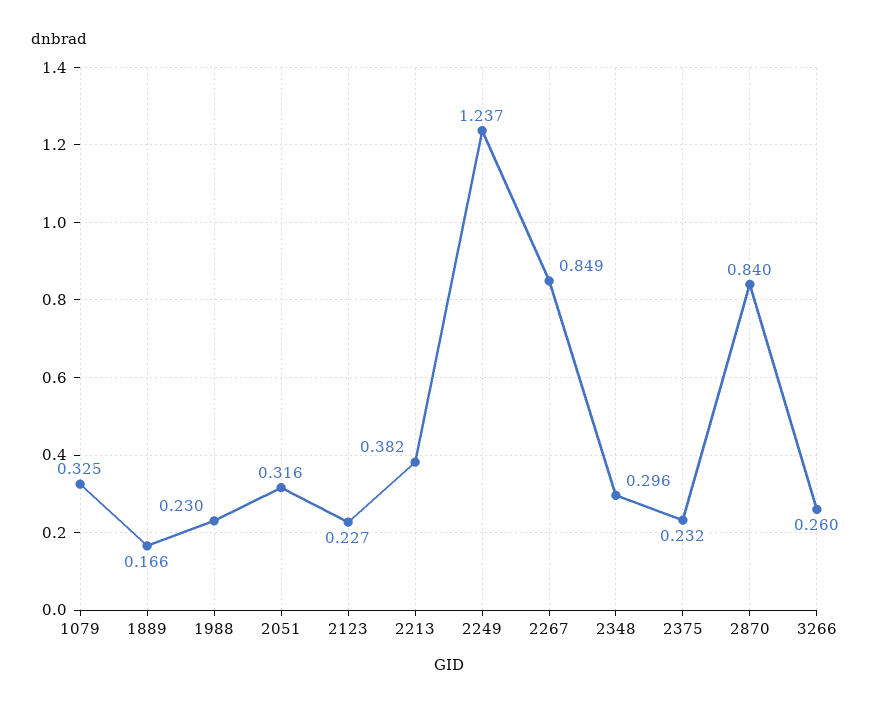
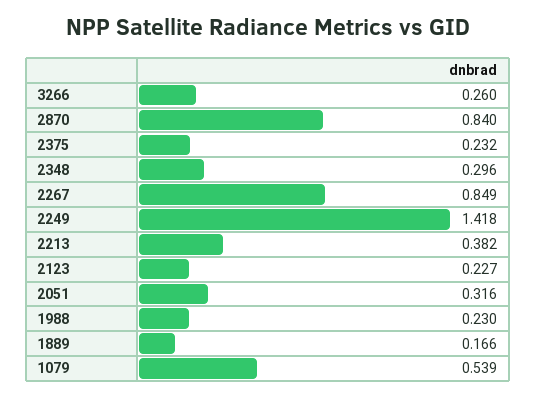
1079: 0.325 -> 0.539
2249: 1.237 -> 1.418

